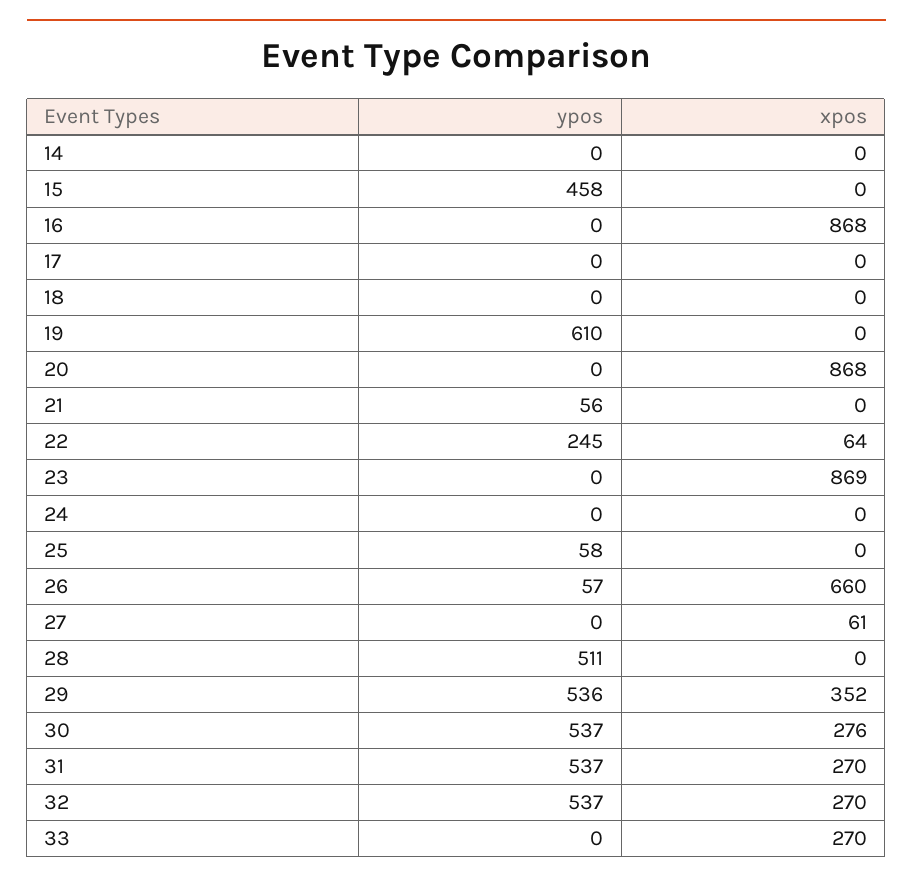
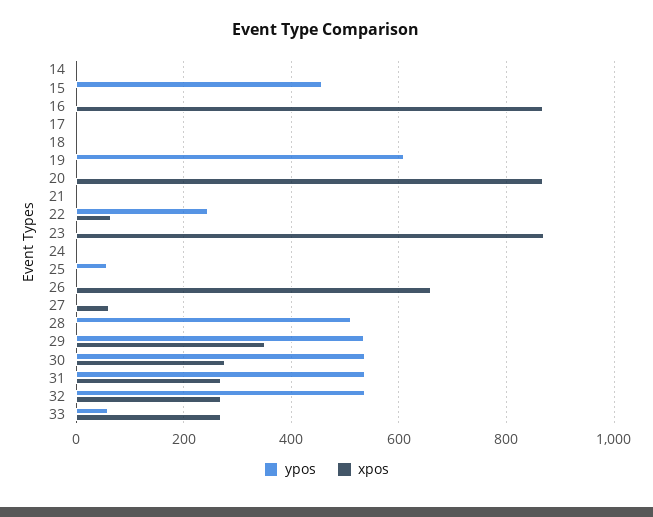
ypos, 21: 56 -> 0
ypos, 26: 57 -> 0
ypos, 33: 0 -> 60

